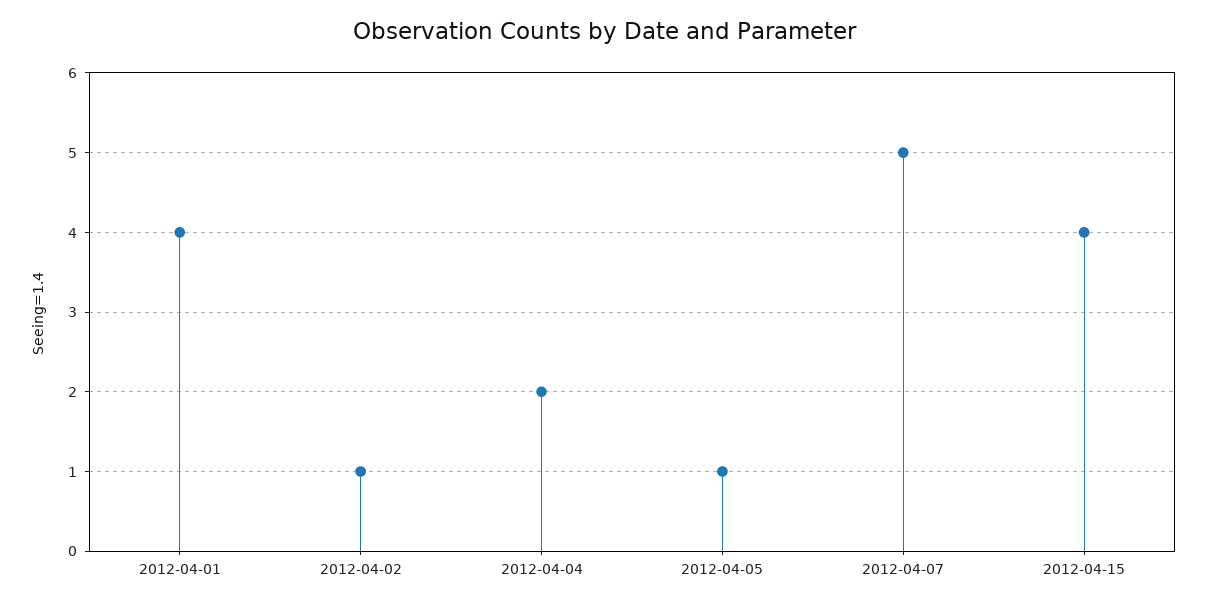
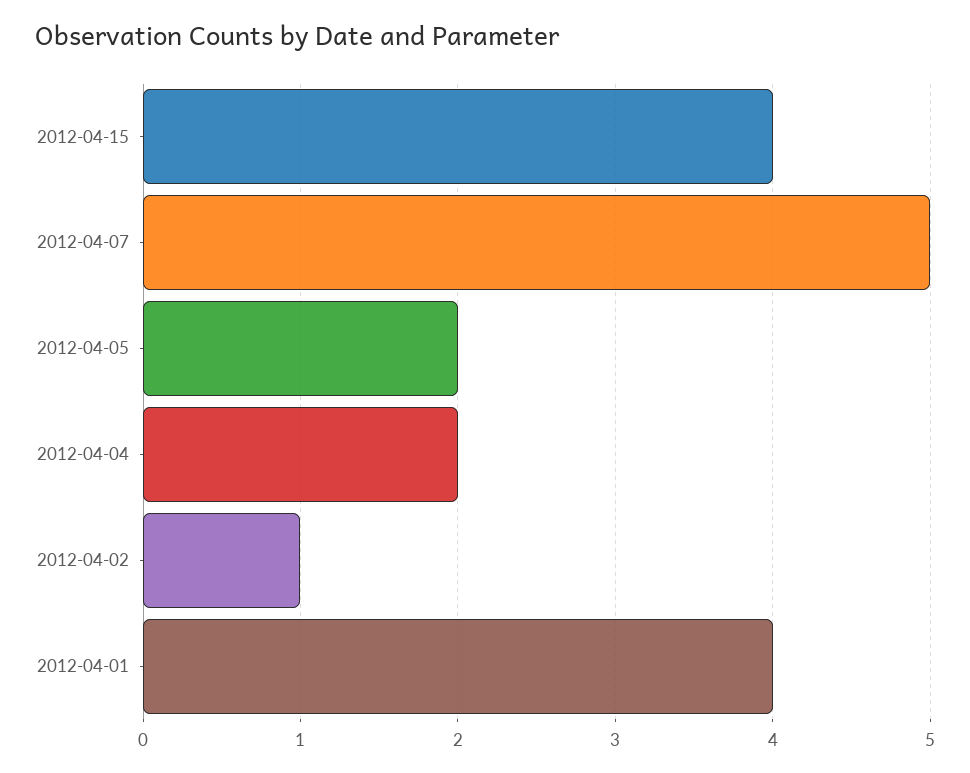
2012-04-05: 1 -> 2

